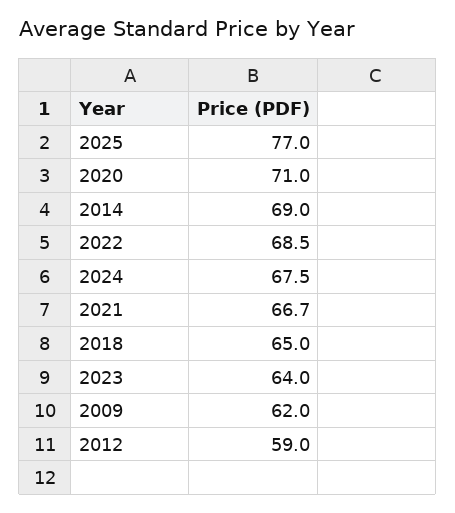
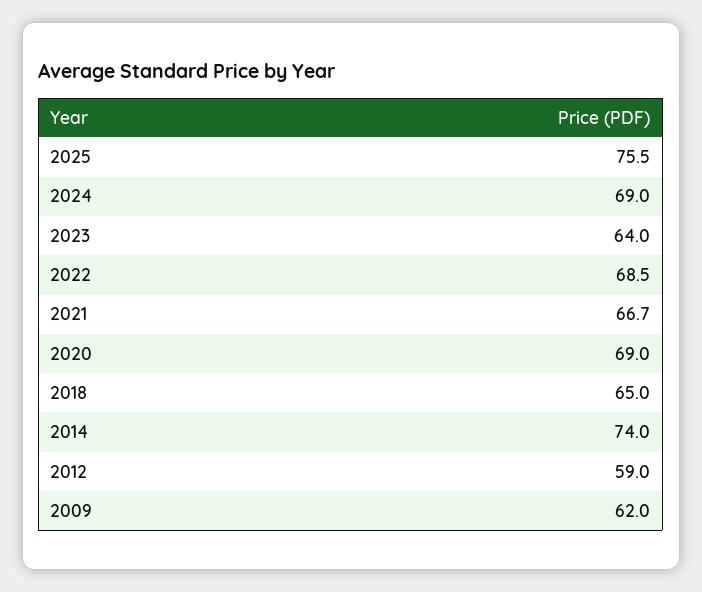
2025: 77 -> 75.5
2020: 71 -> 69
2014: 69 -> 74
2024: 67.5 -> 69

